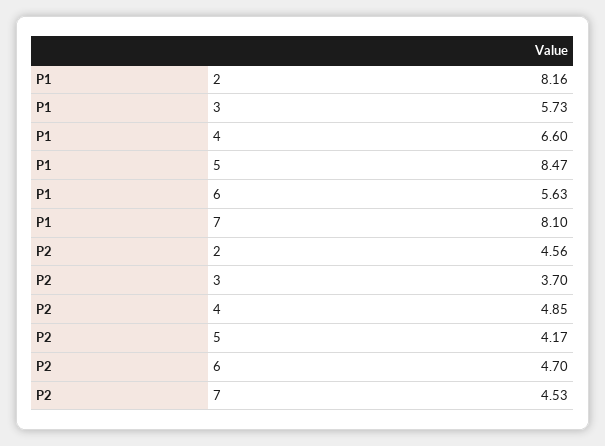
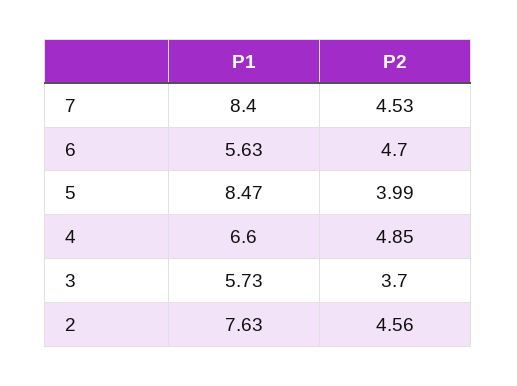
P1, 2: 8.16 -> 7.63
P1, 7: 8.1 -> 8.4
P2, 5: 4.17 -> 3.99

